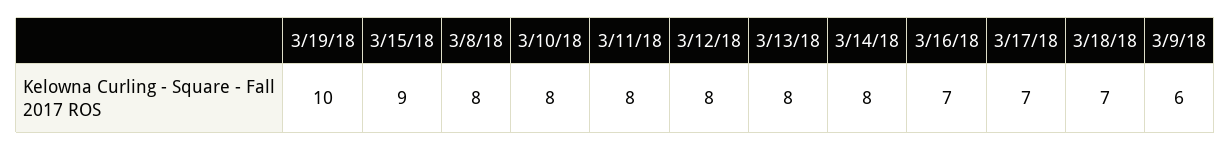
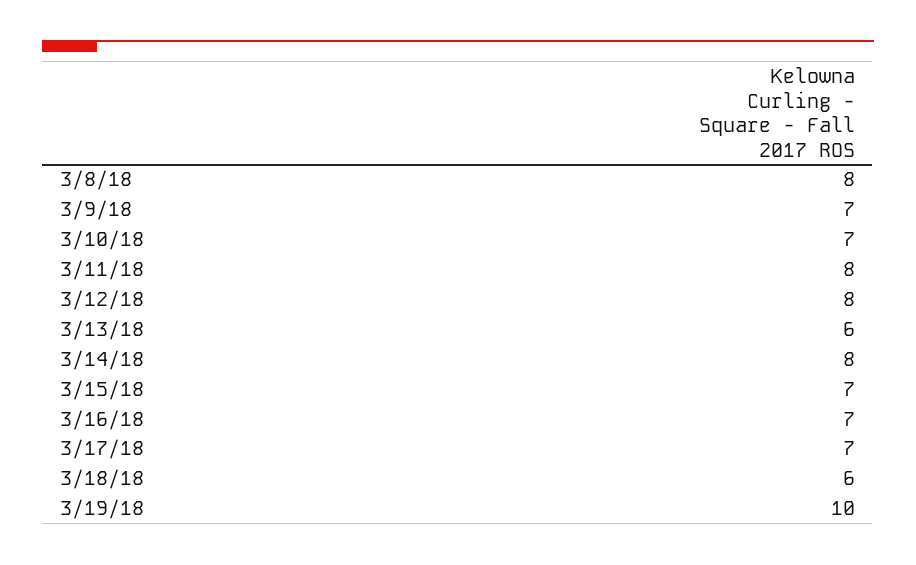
3/15/18: 9 -> 7
3/10/18: 8 -> 7
3/13/18: 8 -> 6
3/18/18: 7 -> 6
3/9/18: 6 -> 7

